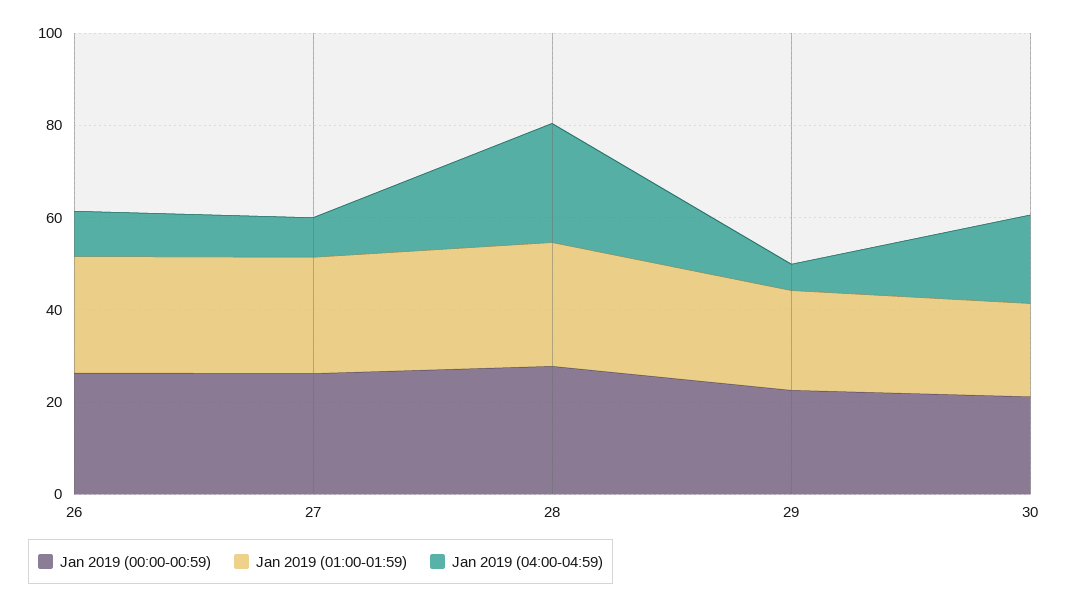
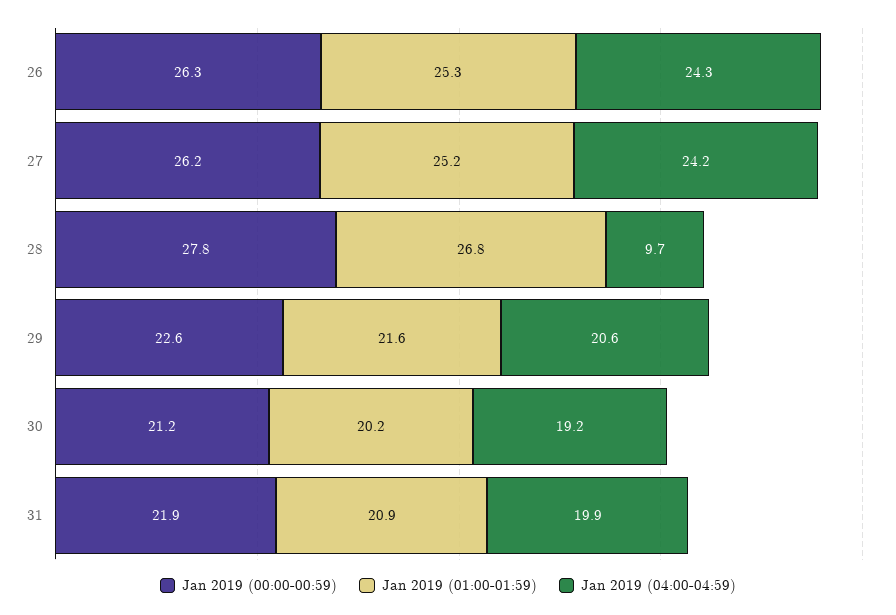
Jan 2019 (04:00-04:59), 26: 10 -> 24.3
Jan 2019 (04:00-04:59), 27: 10 -> 24.2
Jan 2019 (04:00-04:59), 28: 25 -> 9.7
Jan 2019 (04:00-04:59), 29: 5 -> 20.6
Jan 2019 (00:00-00:59), 31: none -> 21.9
Jan 2019 (01:00-01:59), 31: none -> 20.9
Jan 2019 (04:00-04:59), 31: none -> 19.9

